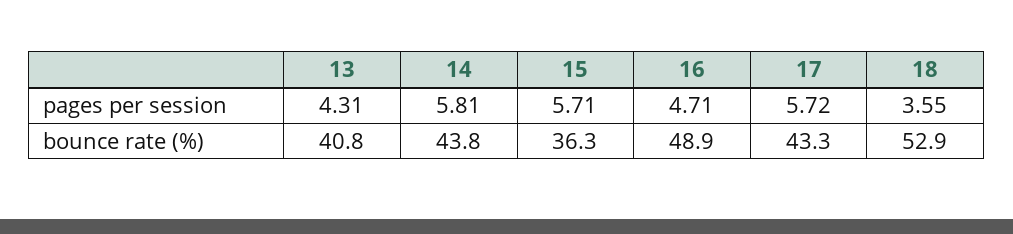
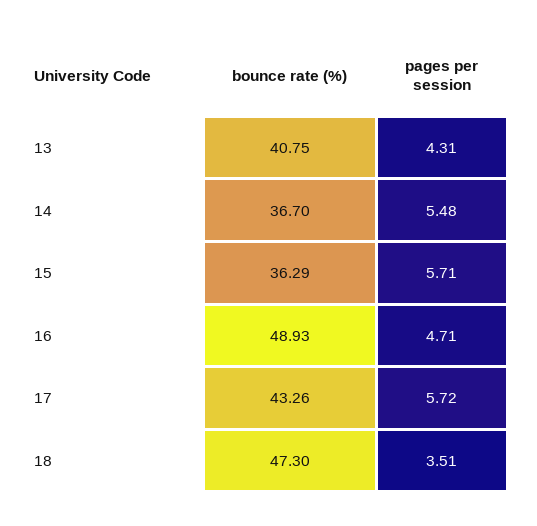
14, pages per session: 5.81 -> 5.48
18, pages per session: 3.55 -> 3.51
14, bounce rate (%): 43.8 -> 36.7
18, bounce rate (%): 52.9 -> 47.3

